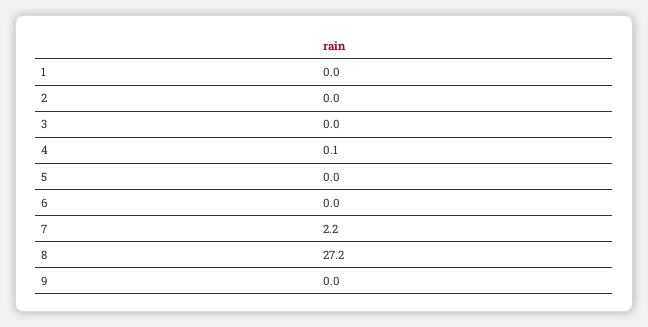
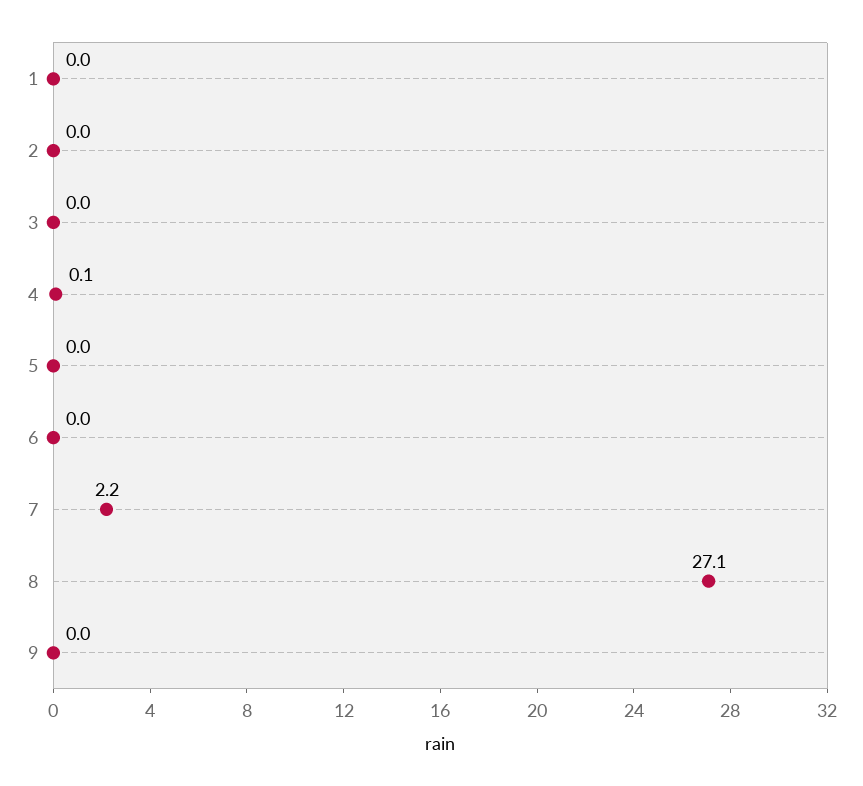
8: 27.2 -> 27.1

